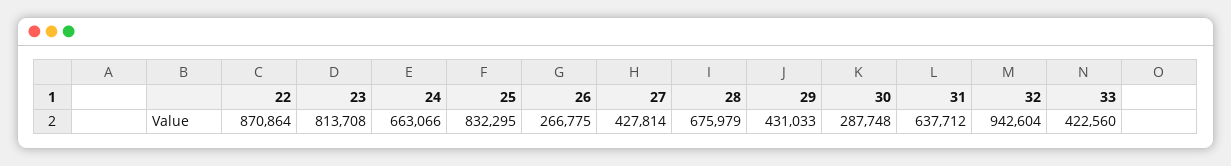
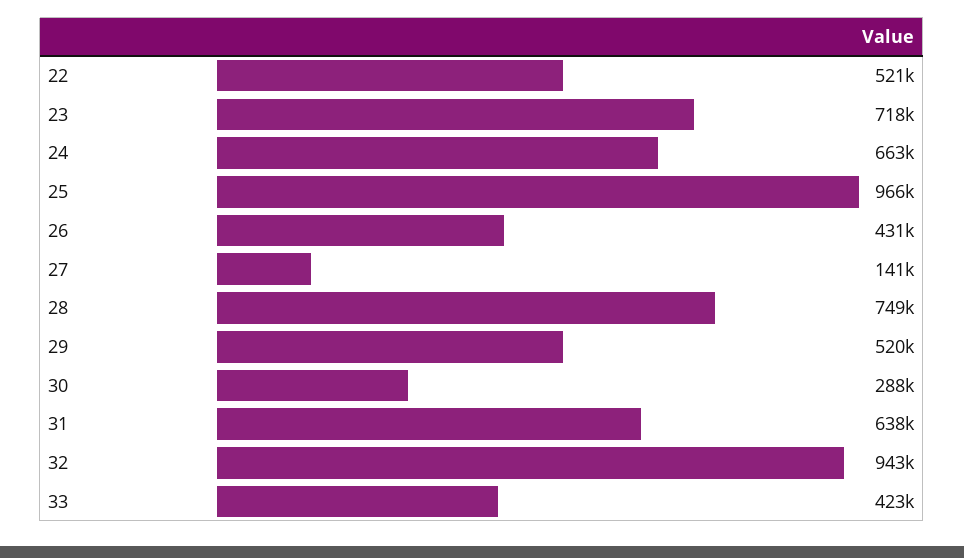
22: 870864 -> 521000
23: 813708 -> 718000
25: 832295 -> 966000
26: 266775 -> 431000
27: 427814 -> 141000
28: 675979 -> 749000
29: 431033 -> 520000

